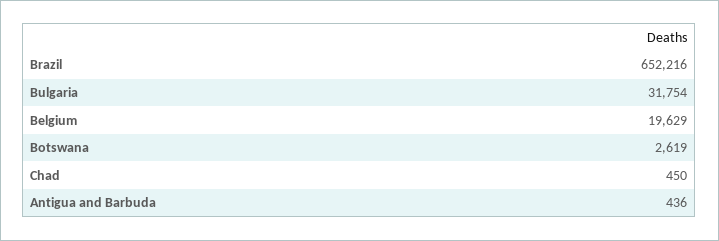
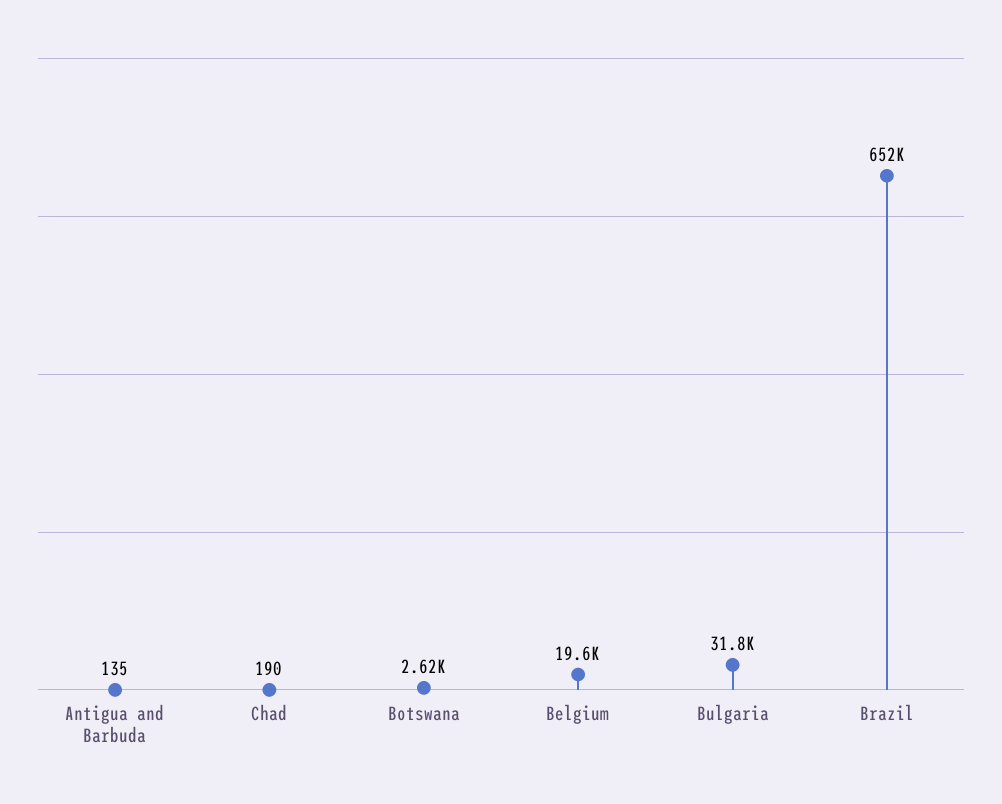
Chad: 450 -> 190
Antigua and Barbuda: 436 -> 135

